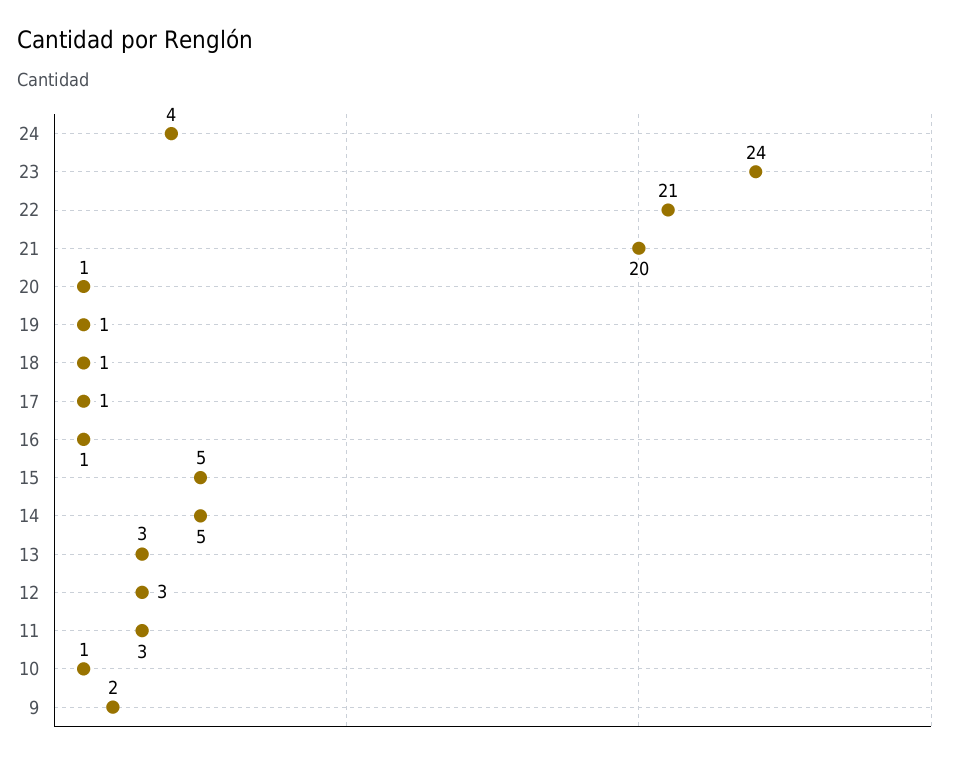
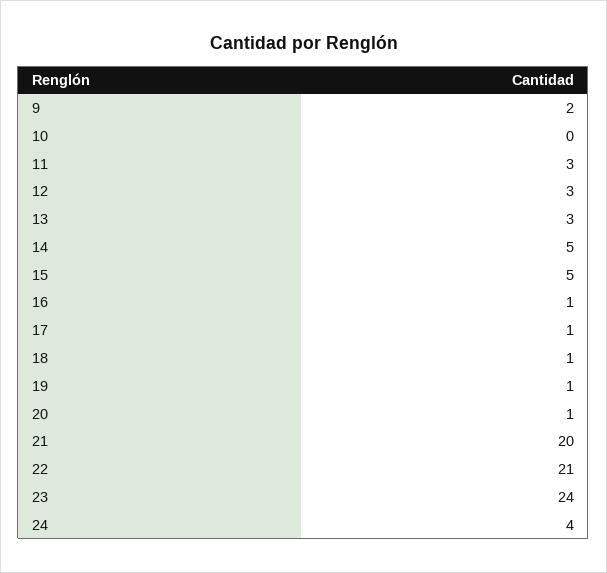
10: 1 -> 0

